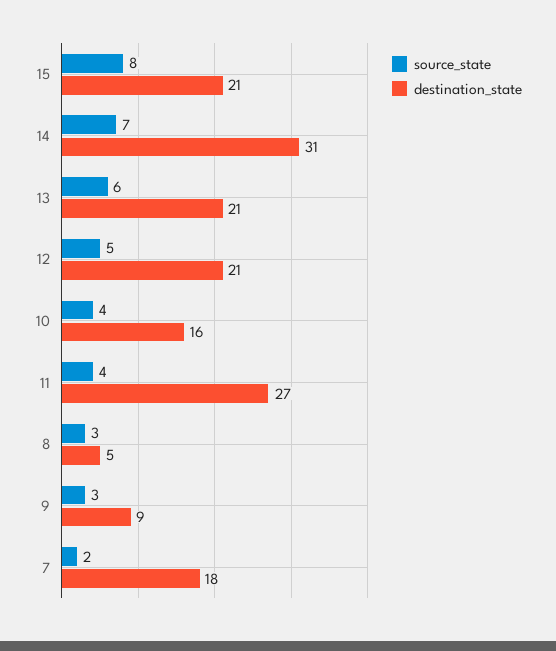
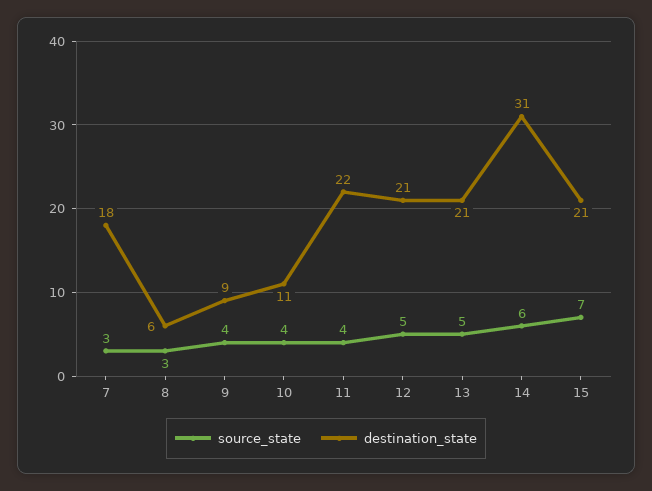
source_state, 15: 8 -> 7
source_state, 14: 7 -> 6
source_state, 13: 6 -> 5
destination_state, 10: 16 -> 11
destination_state, 11: 27 -> 22
destination_state, 8: 5 -> 6
source_state, 9: 3 -> 4
source_state, 7: 2 -> 3

